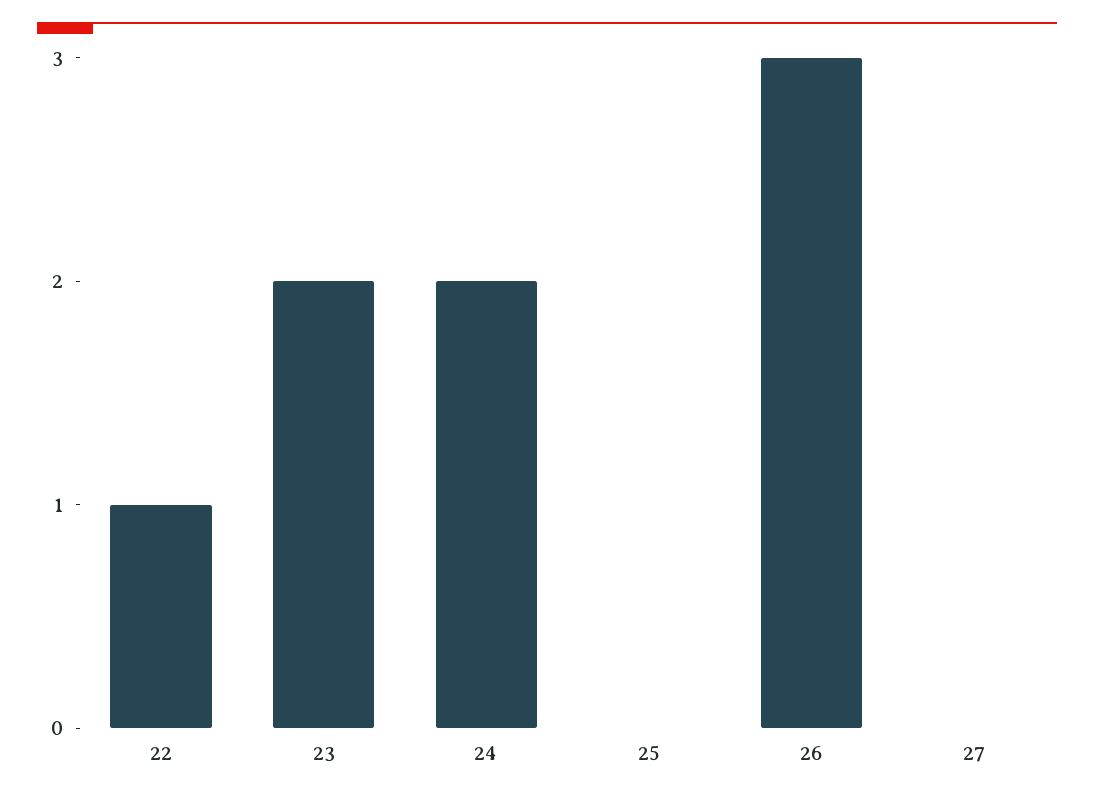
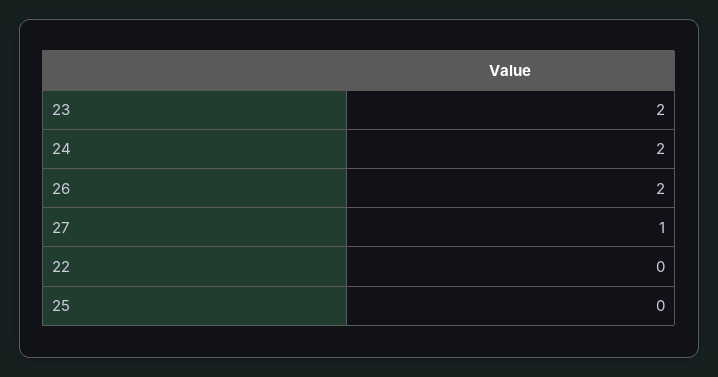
22: 1 -> 0
26: 3 -> 2
27: 0 -> 1

